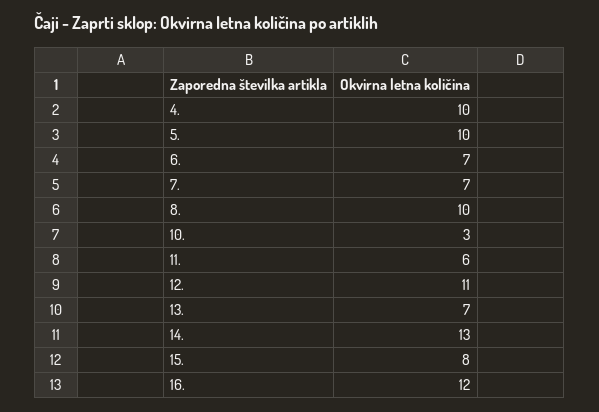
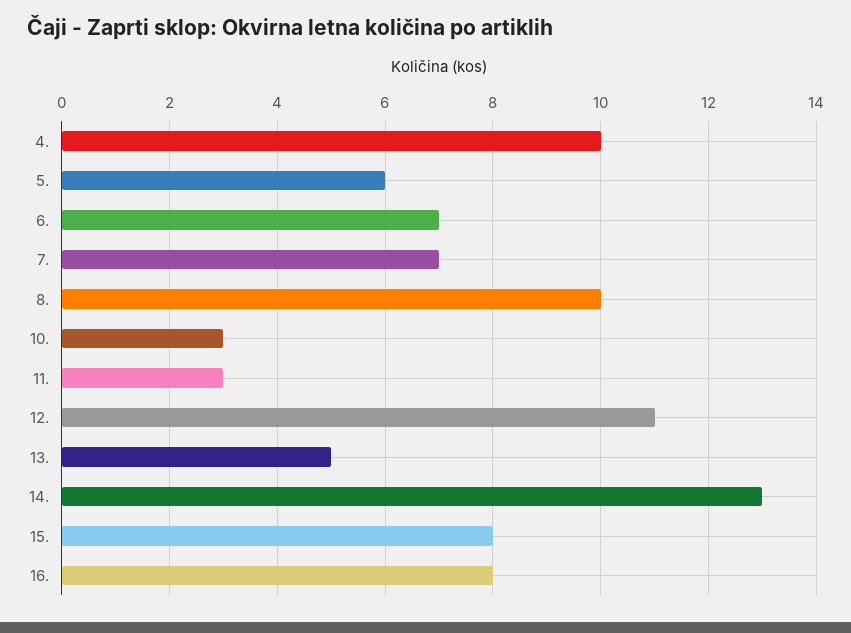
5.: 10 -> 6
11.: 6 -> 3
13.: 7 -> 5
16.: 12 -> 8

